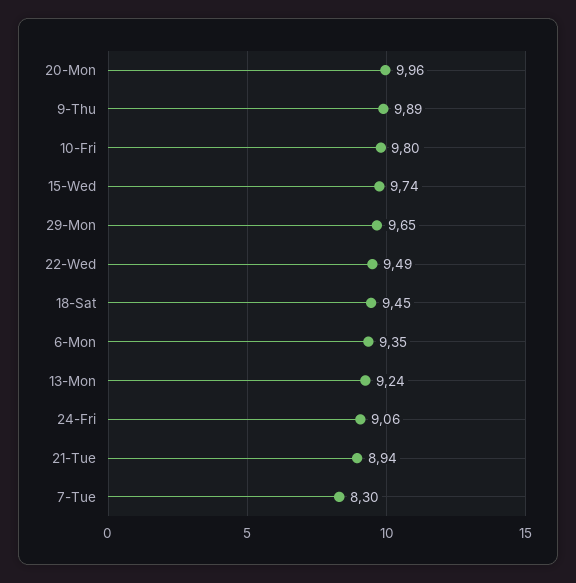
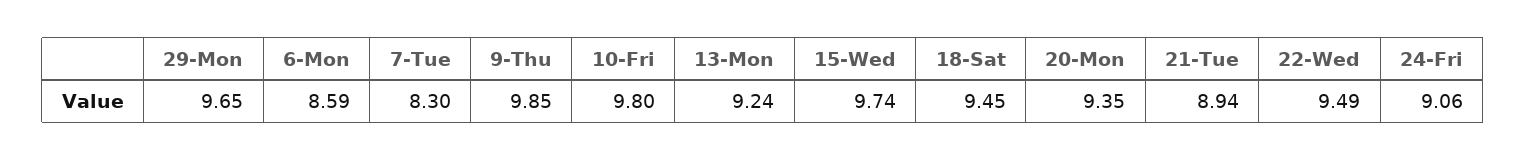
20-Mon: 9.96 -> 9.35
9-Thu: 9.89 -> 9.85
6-Mon: 9.35 -> 8.59

